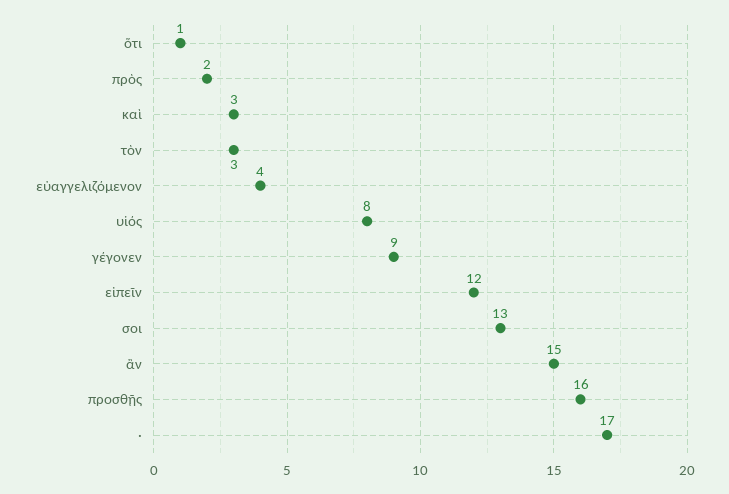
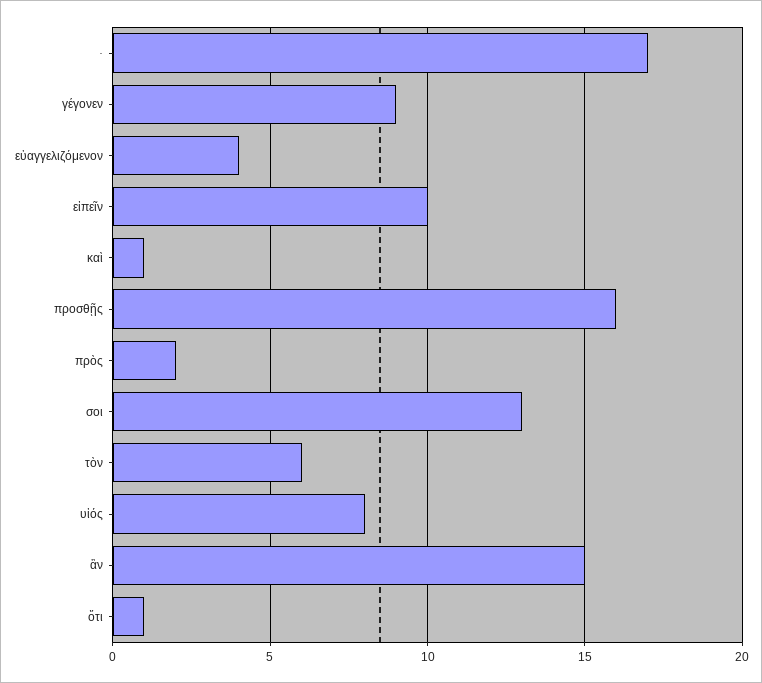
καὶ: 3 -> 1
τὸν: 3 -> 6
εἰπεῖν: 12 -> 10

